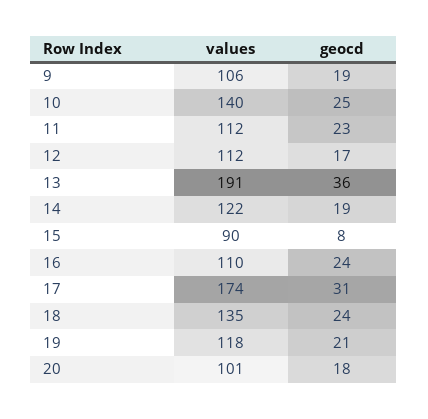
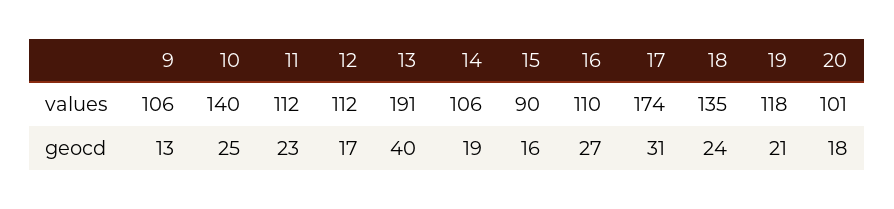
geocd, 9: 19 -> 13
geocd, 13: 36 -> 40
values, 14: 122 -> 106
geocd, 15: 8 -> 16
geocd, 16: 24 -> 27

